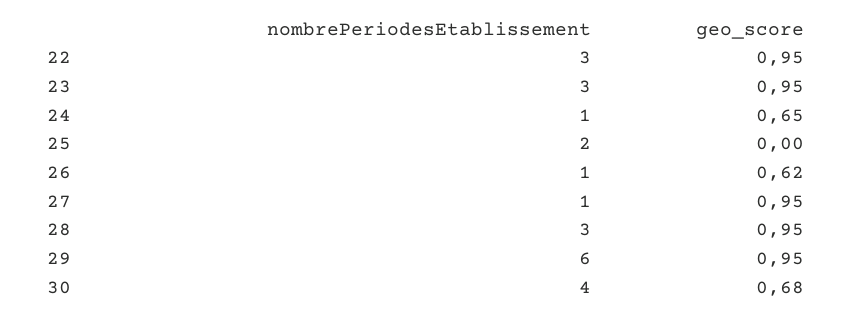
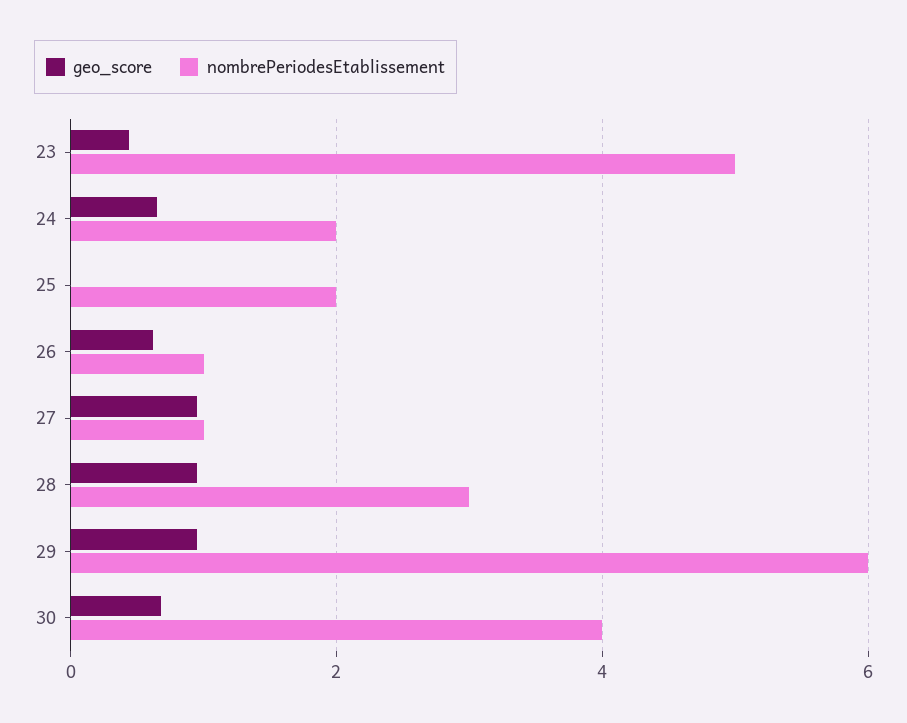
nombrePeriodesEtablissement, 22: 3 -> none
geo_score, 22: 0.95 -> none
nombrePeriodesEtablissement, 23: 3 -> 5
geo_score, 23: 0.95 -> 0.4
nombrePeriodesEtablissement, 24: 1 -> 2

